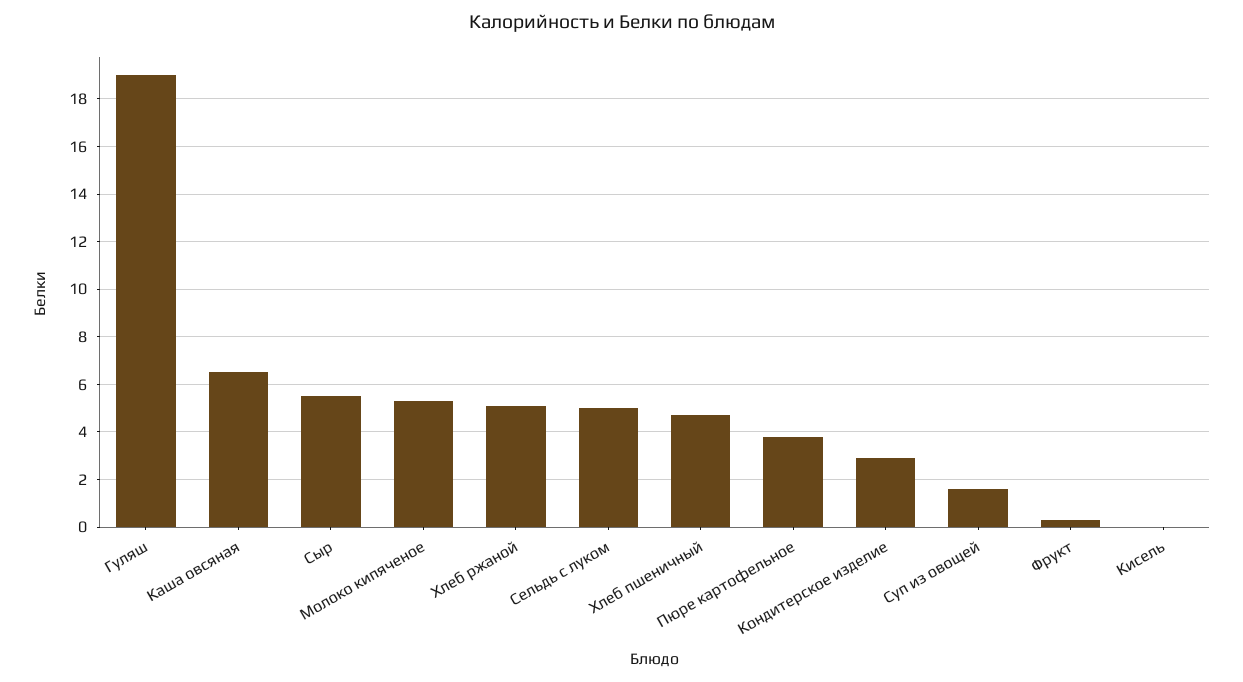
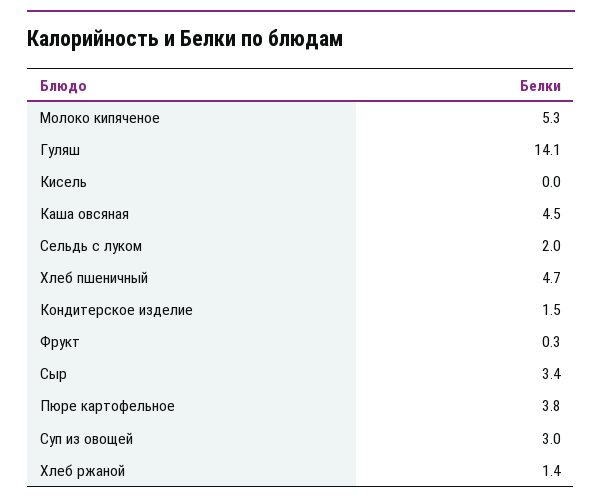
Гуляш: 19 -> 14.1
Каша овсяная: 6.5 -> 4.5
Сыр: 5.5 -> 3.4
Хлеб ржаной: 5 -> 1.4
Сельдь с луком: 5 -> 2
Кондитерское изделие: 3 -> 1.5
Суп из овощей: 1.5 -> 3

